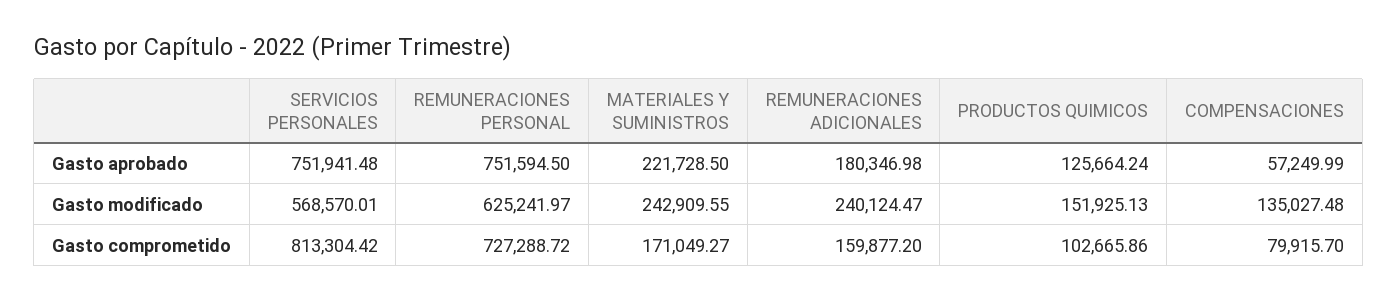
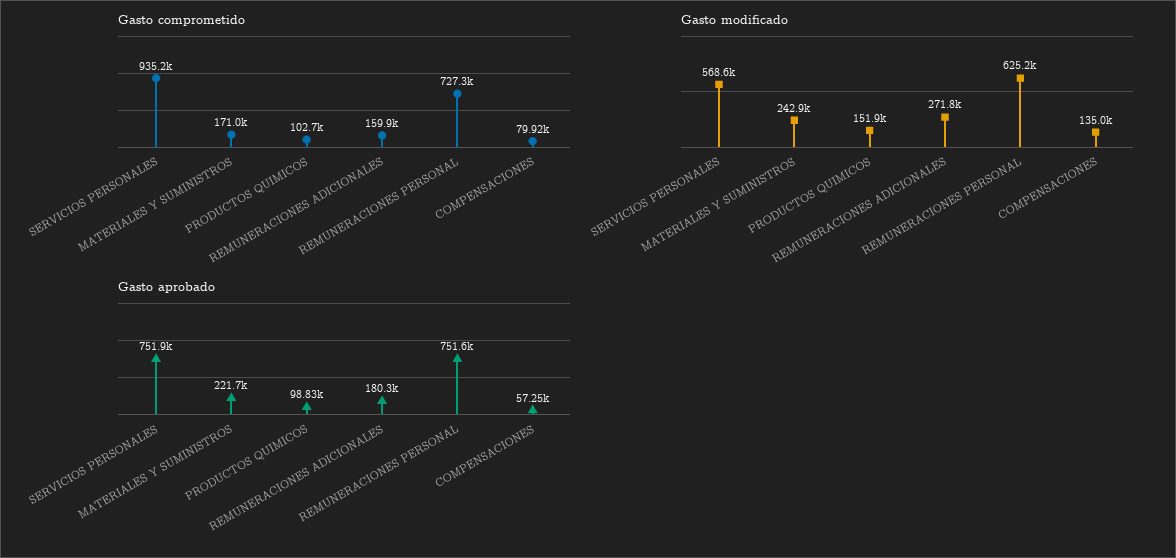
Gasto aprobado, PRODUCTOS QUIMICOS: 125664.24 -> 98830
Gasto modificado, REMUNERACIONES ADICIONALES: 240124.47 -> 271800
Gasto comprometido, SERVICIOS PERSONALES: 813304.42 -> 935200

